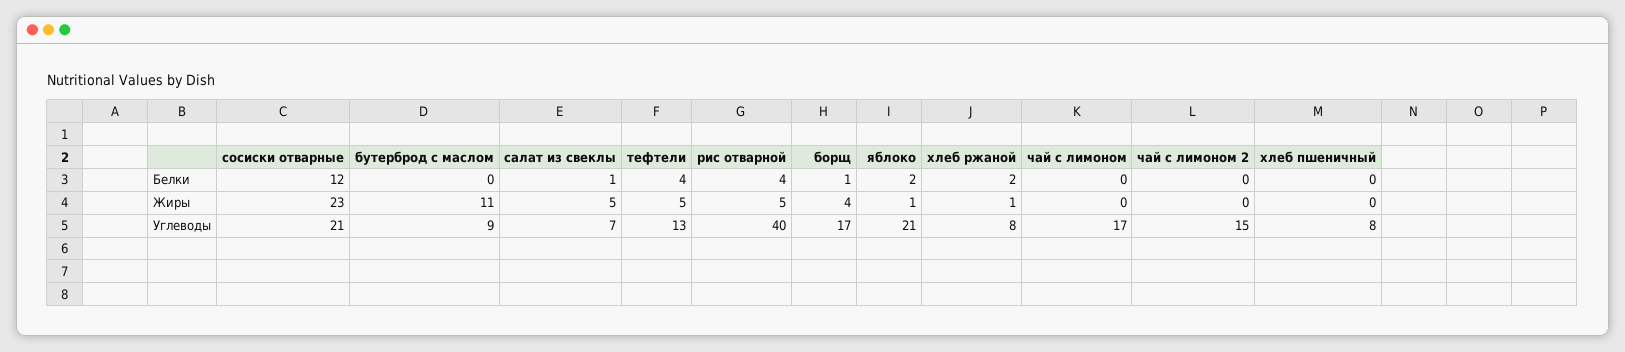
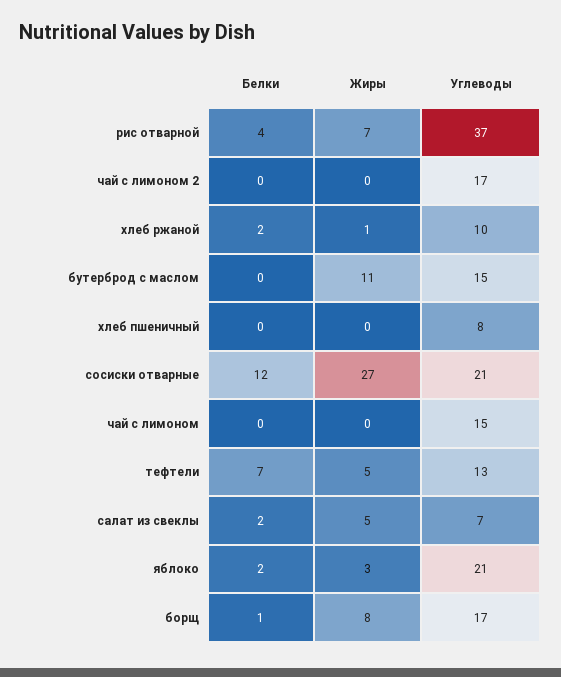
салат из свеклы, Белки: 1 -> 2
тефтели, Белки: 4 -> 7
сосиски отварные, Жиры: 23 -> 27
рис отварной, Жиры: 5 -> 7
борщ, Жиры: 4 -> 8
яблоко, Жиры: 1 -> 3
бутерброд с маслом, Углеводы: 9 -> 15
рис отварной, Углеводы: 40 -> 37
хлеб ржаной, Углеводы: 8 -> 10
чай с лимоном, Углеводы: 17 -> 15
чай с лимоном 2, Углеводы: 15 -> 17

